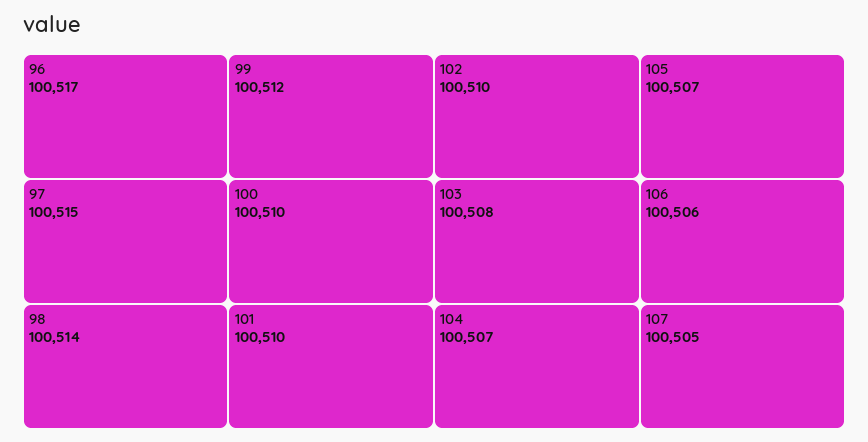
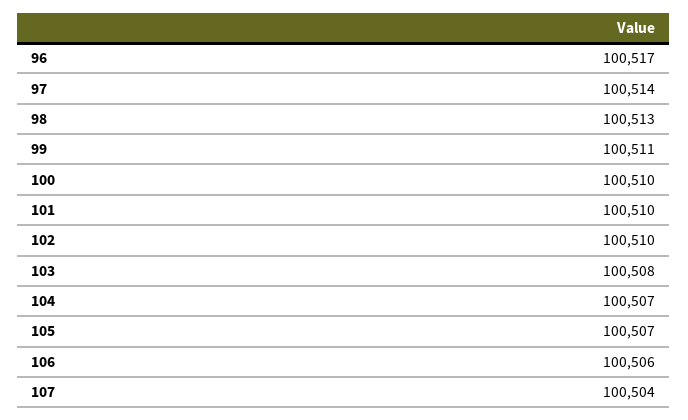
97: 100515 -> 100514
98: 100514 -> 100513
99: 100512 -> 100511
107: 100505 -> 100504

